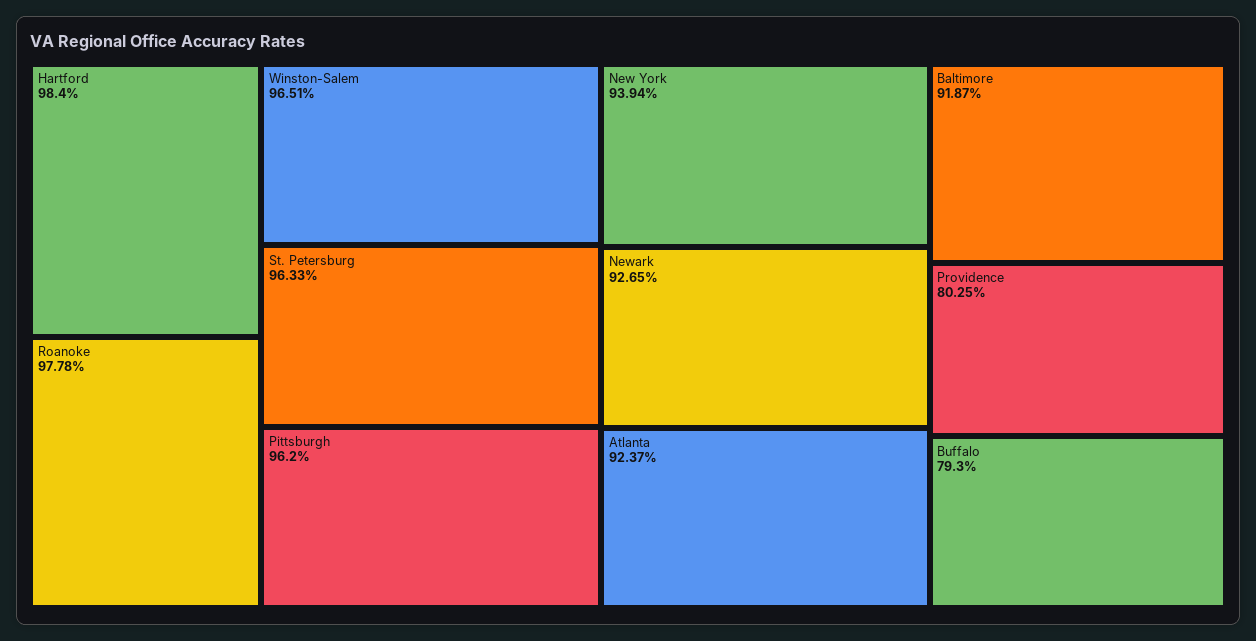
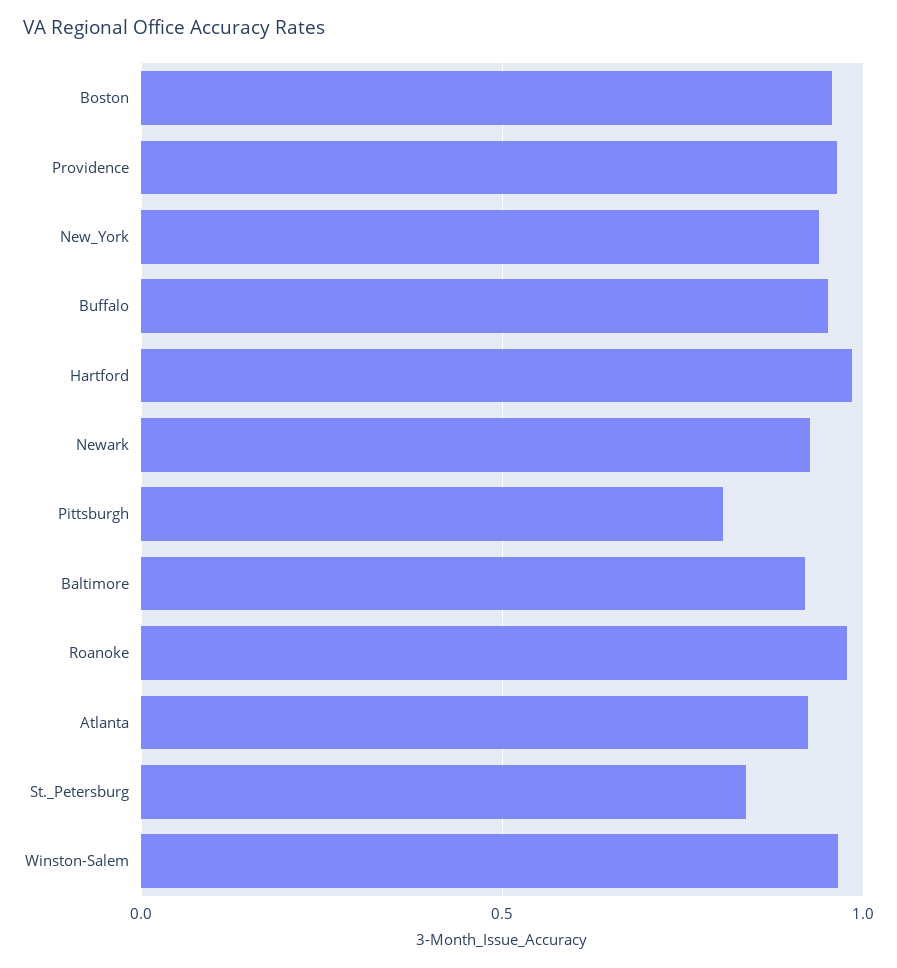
St. Petersburg: 0.9633 -> 0.85
Pittsburgh: 0.962 -> 0.8
Providence: 0.8025 -> 0.95
Buffalo: 0.793 -> 0.95
Boston: none -> 0.95

